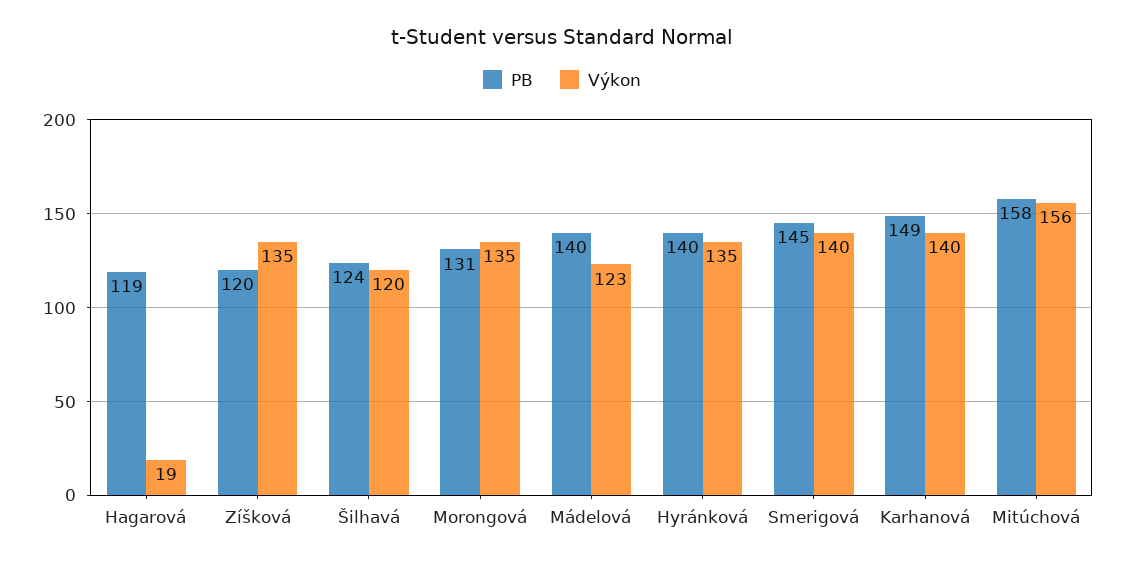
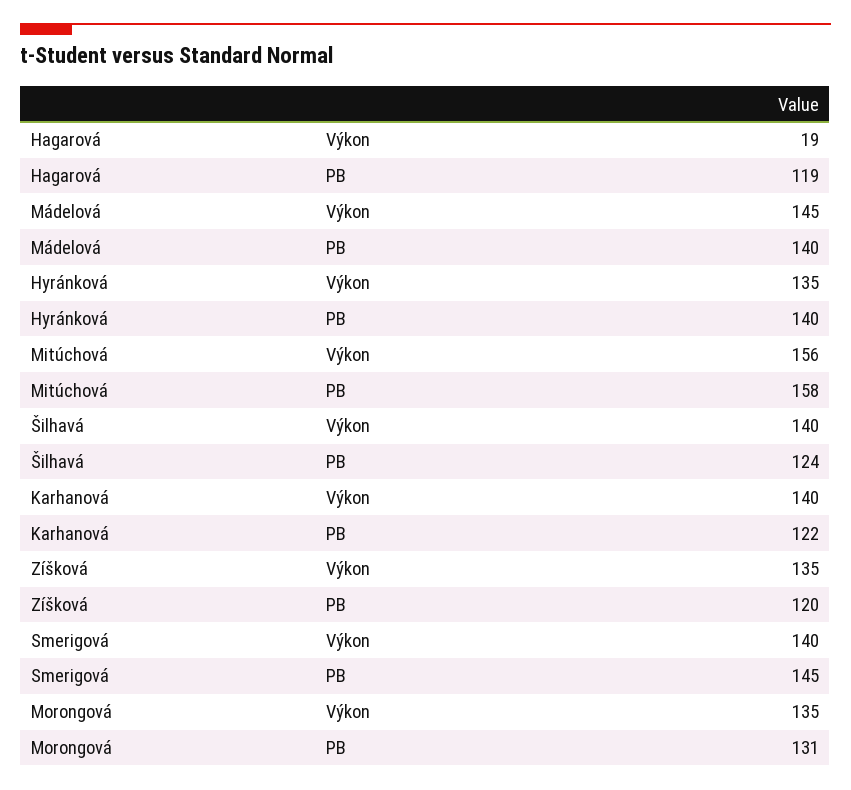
Výkon, Šilhavá: 120 -> 140
Výkon, Mádelová: 123 -> 145
PB, Karhanová: 149 -> 122

